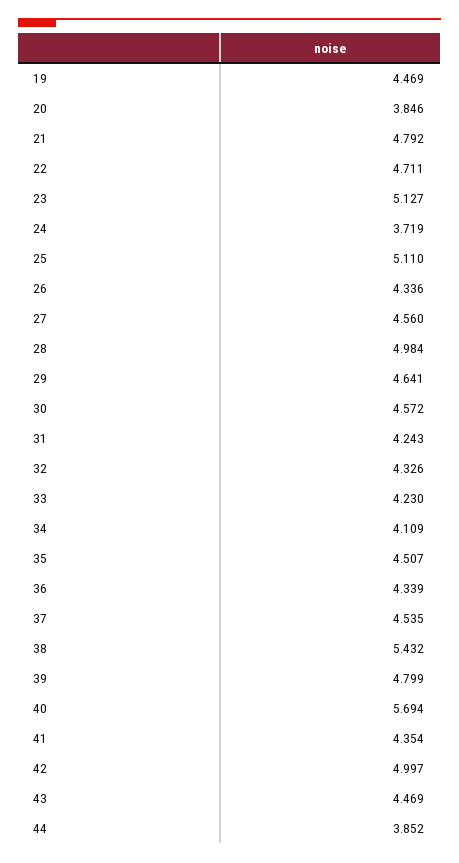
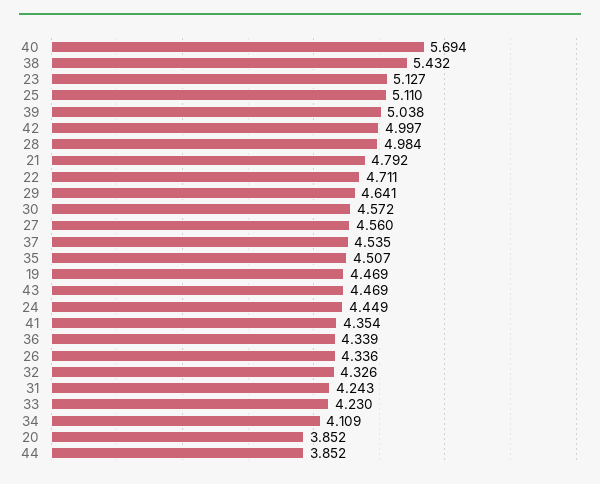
20: 3.846 -> 3.852
24: 3.719 -> 4.449
39: 4.799 -> 5.038

